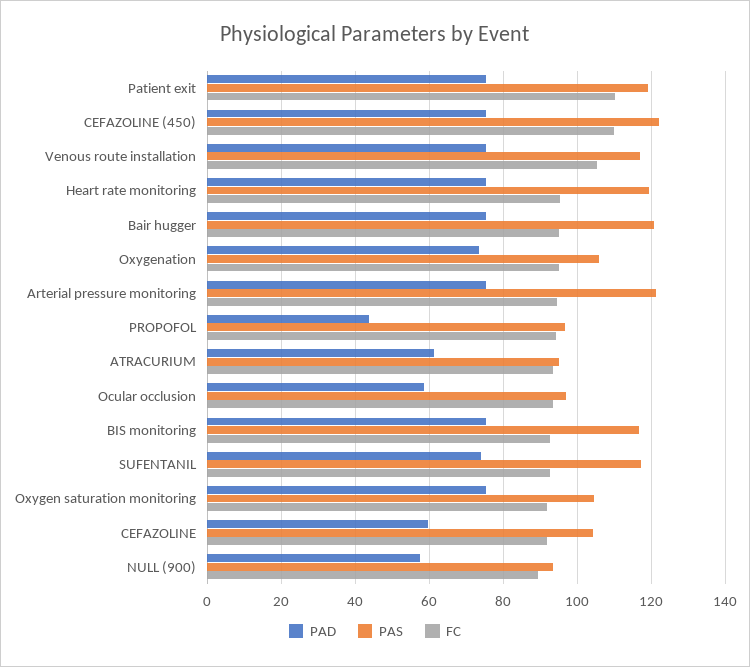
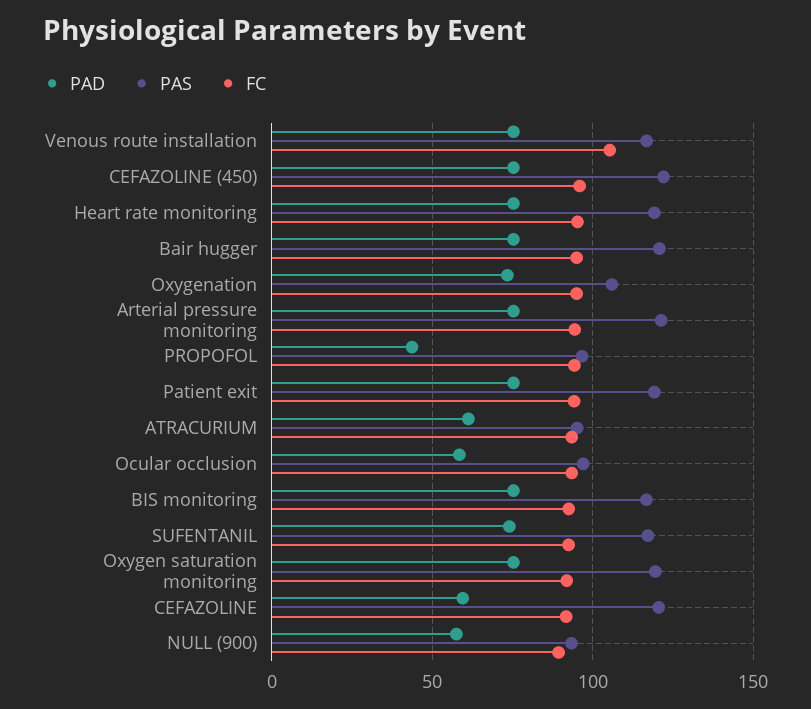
FC, Patient exit: 110 -> 95
FC, CEFAZOLINE (450): 110 -> 95
PAS, Oxygen saturation monitoring: 104 -> 120
PAS, CEFAZOLINE: 104 -> 120

